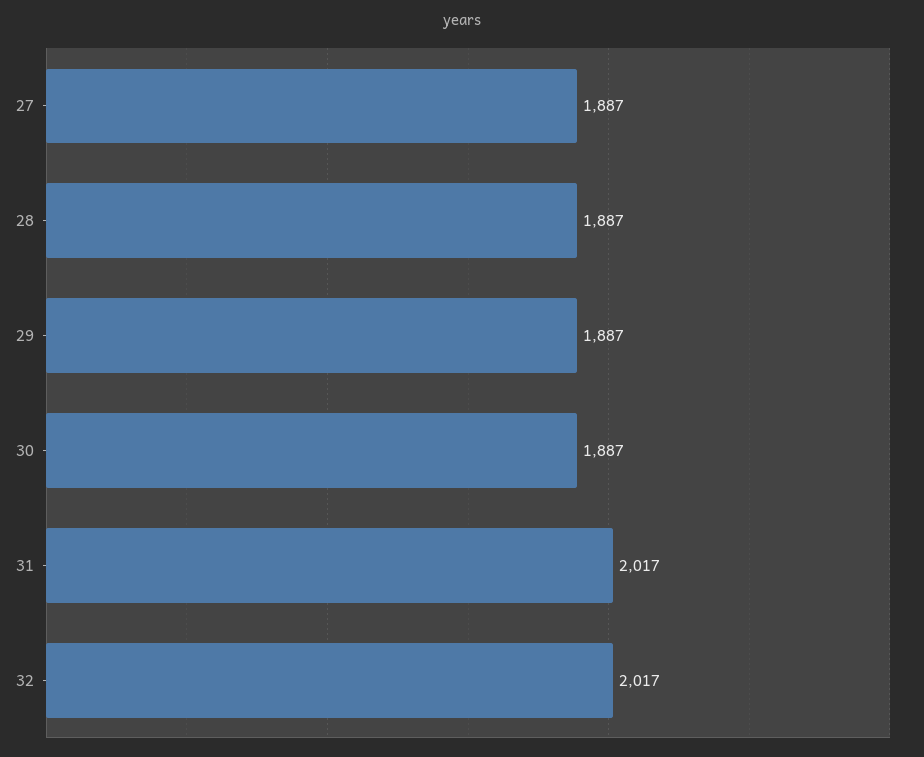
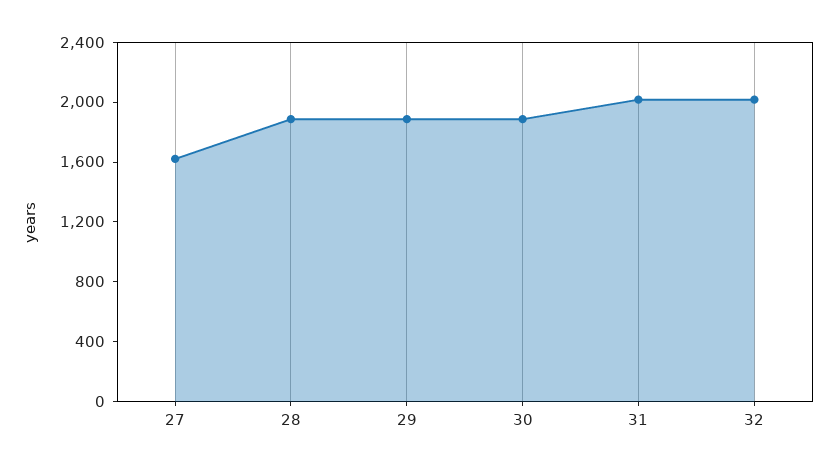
27: 1887 -> 1600

